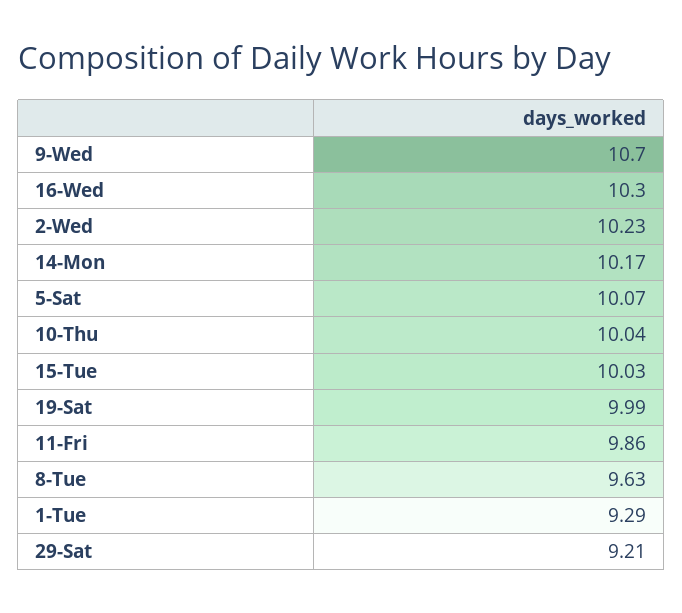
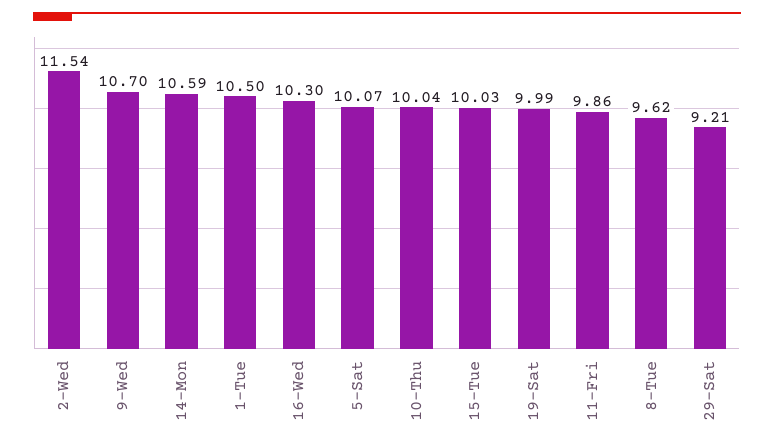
2-Wed: 10.23 -> 11.54
14-Mon: 10.17 -> 10.59
8-Tue: 9.63 -> 9.62
1-Tue: 9.29 -> 10.5

